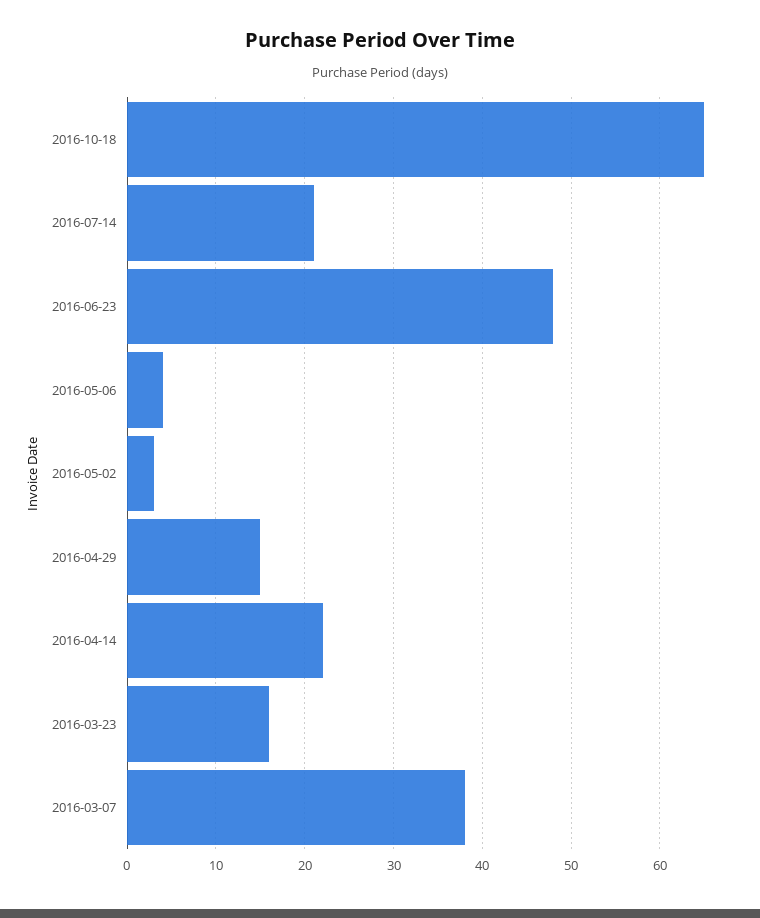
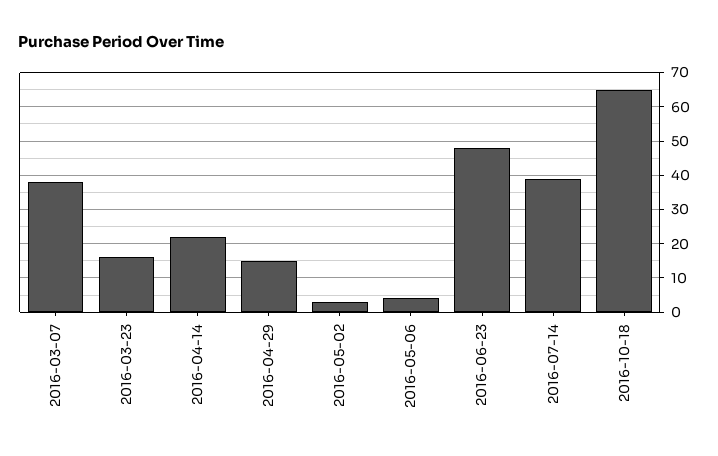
2016-07-14: 21 -> 40

